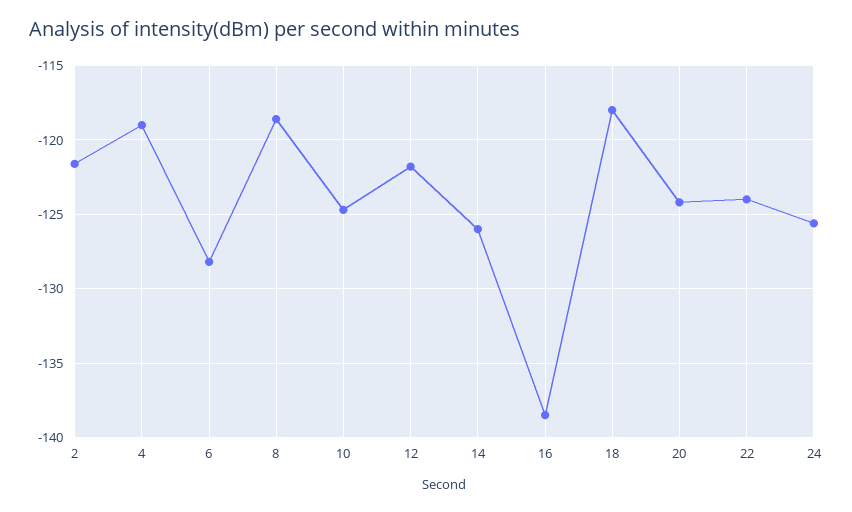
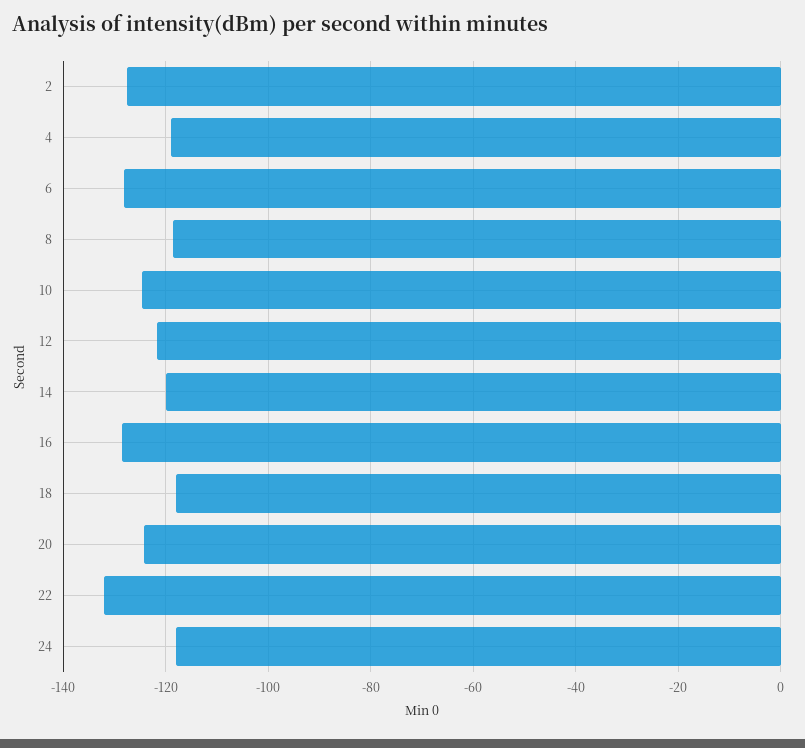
2: -121.5 -> -128
14: -126 -> -120
16: -138.5 -> -128
22: -124 -> -132
24: -125.5 -> -118

